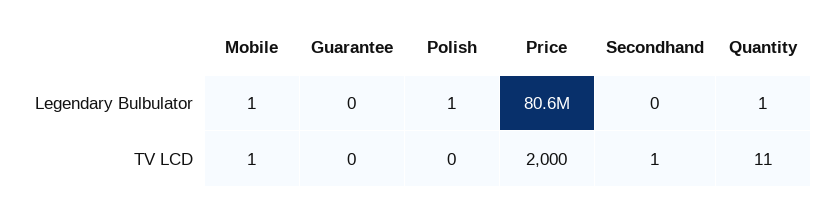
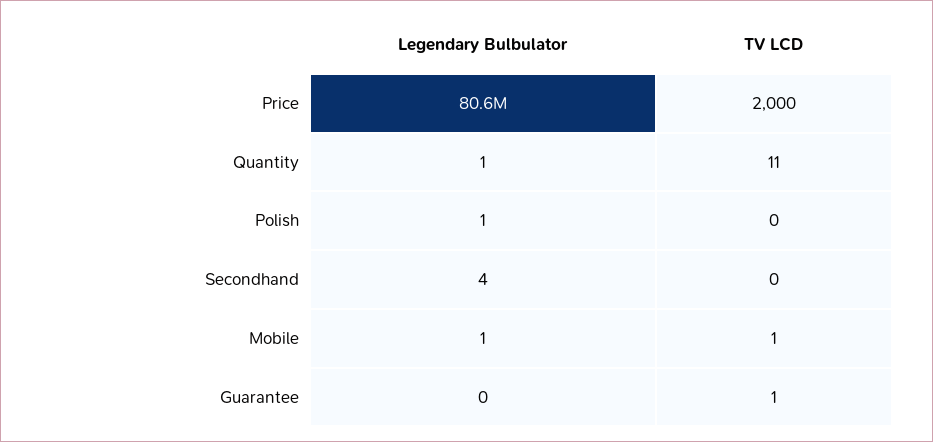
Secondhand, Legendary Bulbulator: 0 -> 4
Guarantee, TV LCD: 0 -> 1
Secondhand, TV LCD: 1 -> 0

